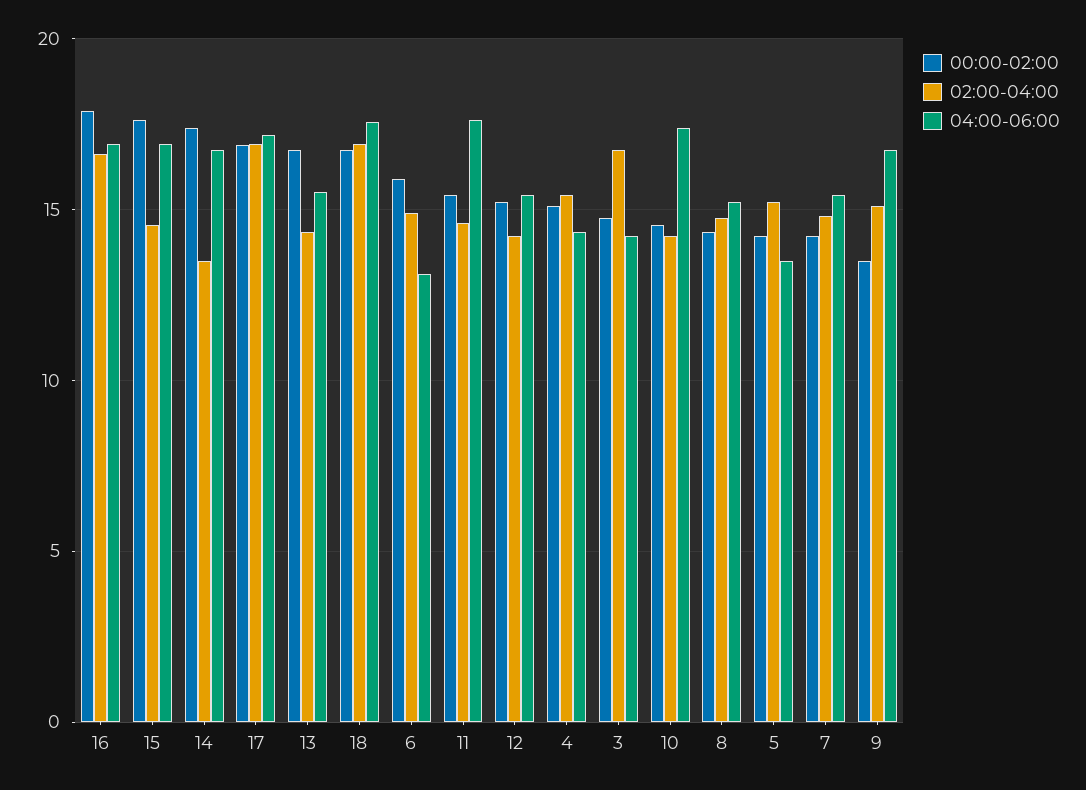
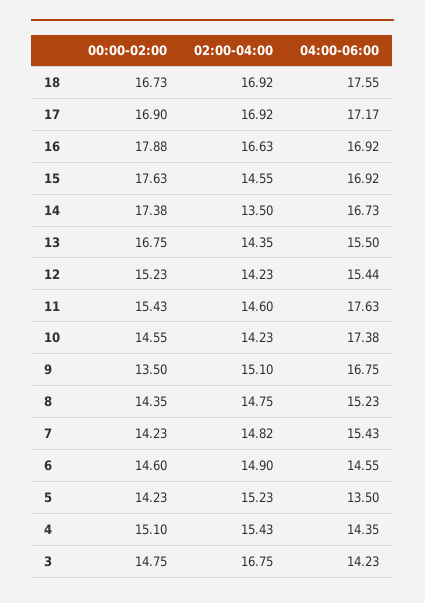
00:00-02:00, 6: 16 -> 14.6
04:00-06:00, 6: 13 -> 14.55

